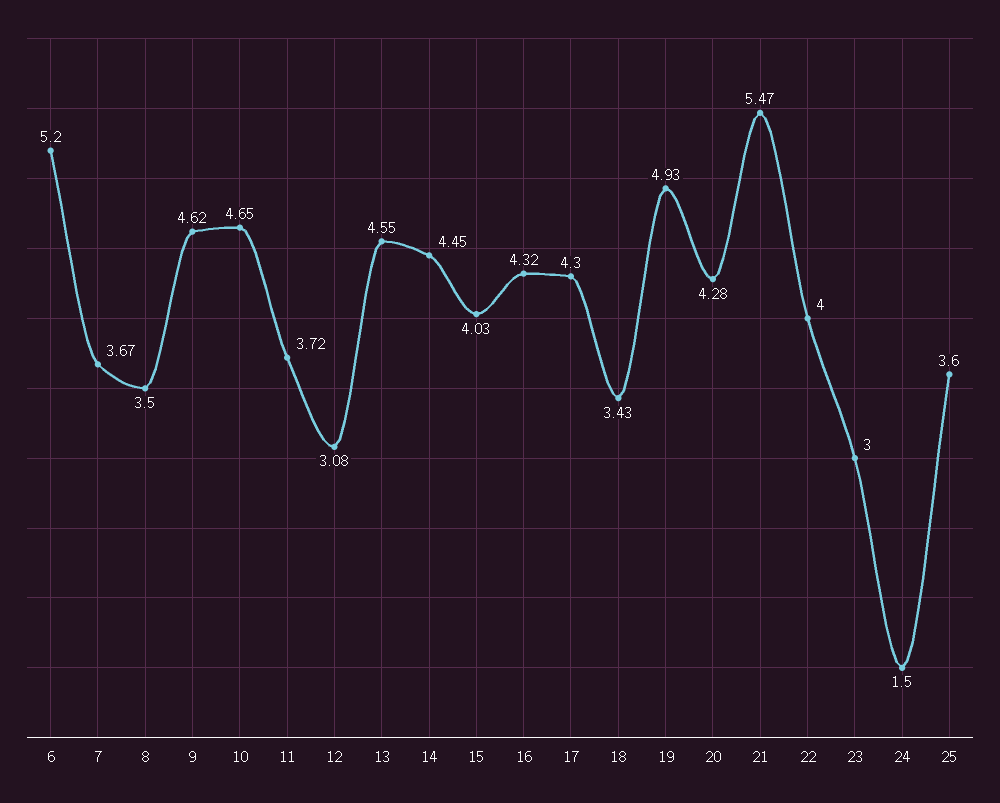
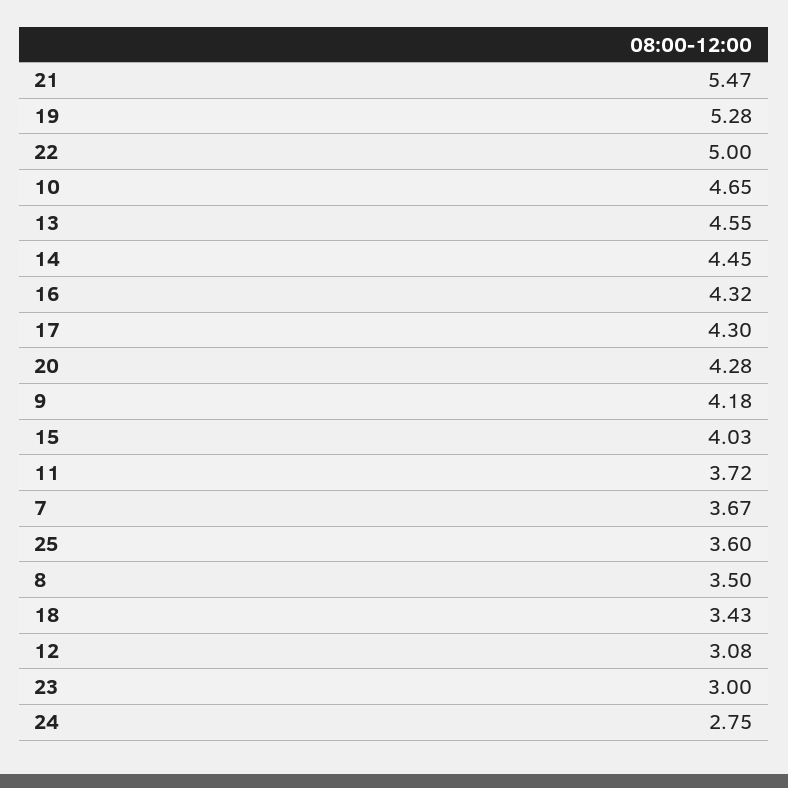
6: 5.2 -> none
9: 4.62 -> 4.18
19: 4.93 -> 5.28
22: 4 -> 5
24: 1.5 -> 2.75

